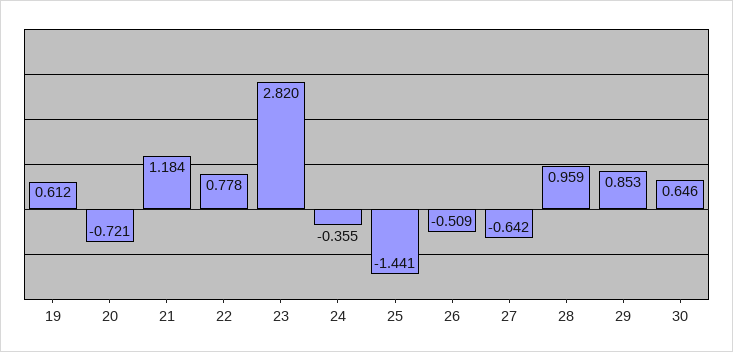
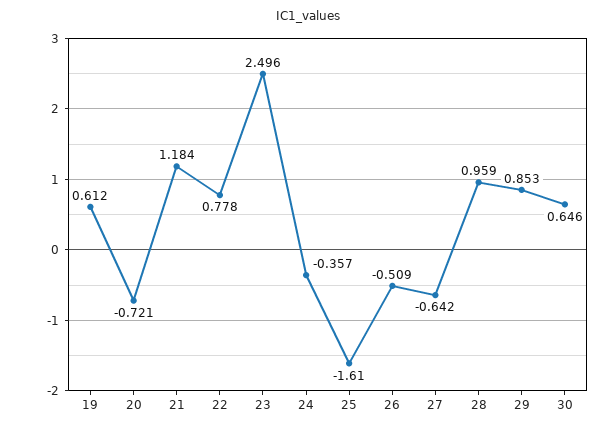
23: 2.82 -> 2.496
24: -0.355 -> -0.357
25: -1.441 -> -1.61

